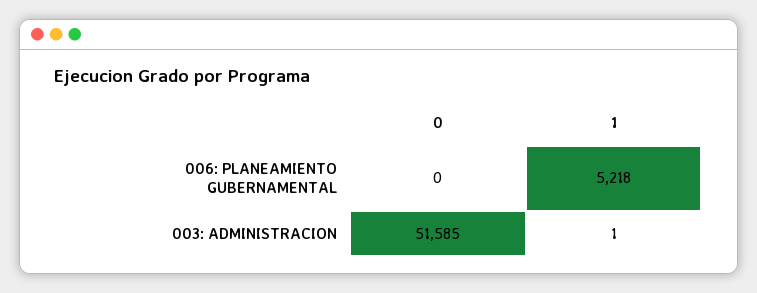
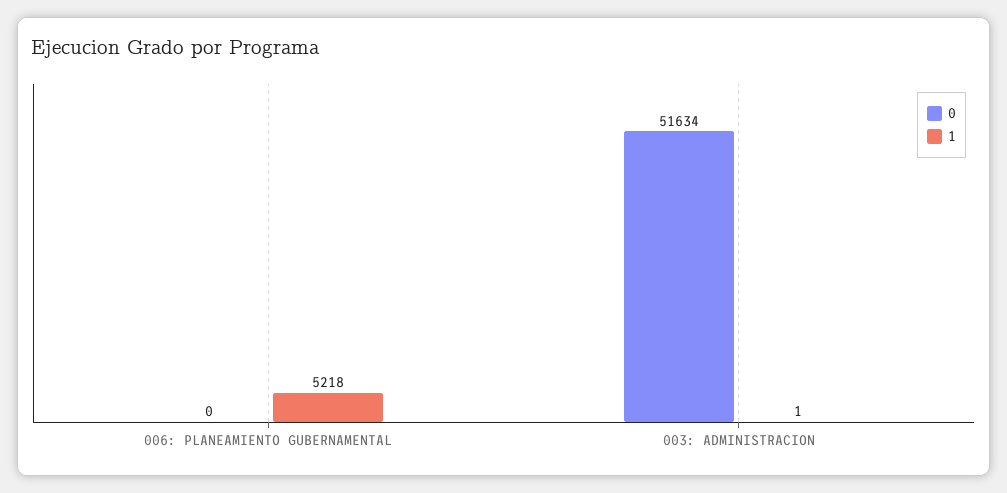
0, 003: ADMINISTRACION: 51585 -> 51634

